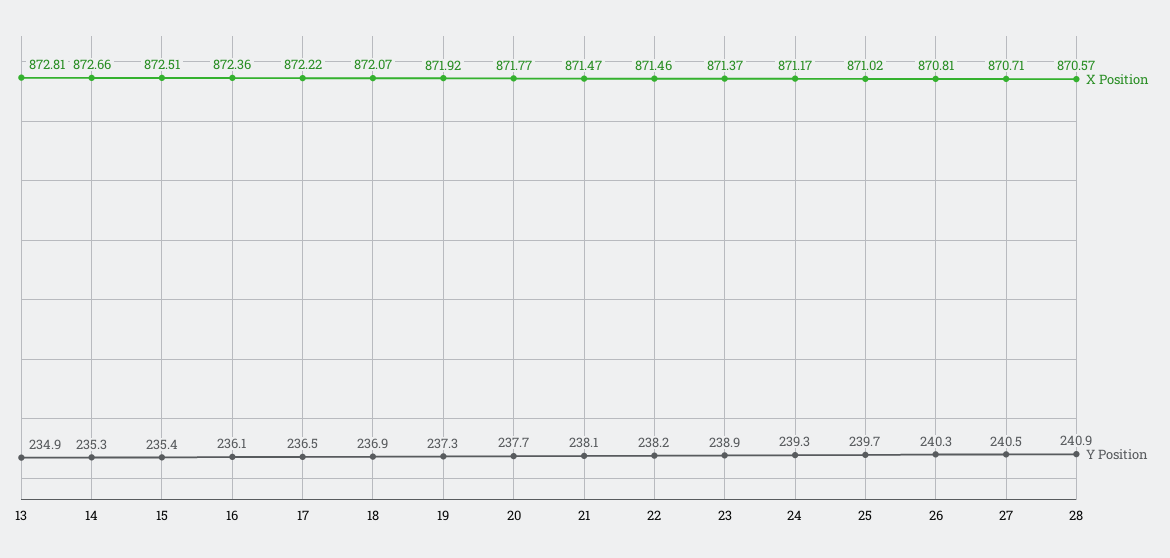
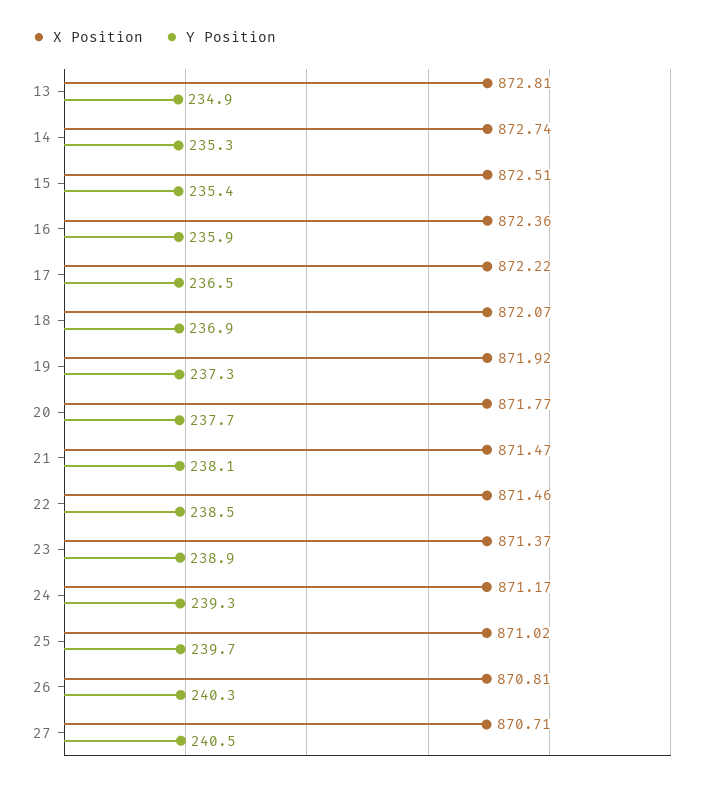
X Position, 14: 872.66 -> 872.74
Y Position, 16: 236.1 -> 235.9
Y Position, 22: 238.2 -> 238.5
X Position, 28: 870.57 -> none
Y Position, 28: 240.9 -> none

